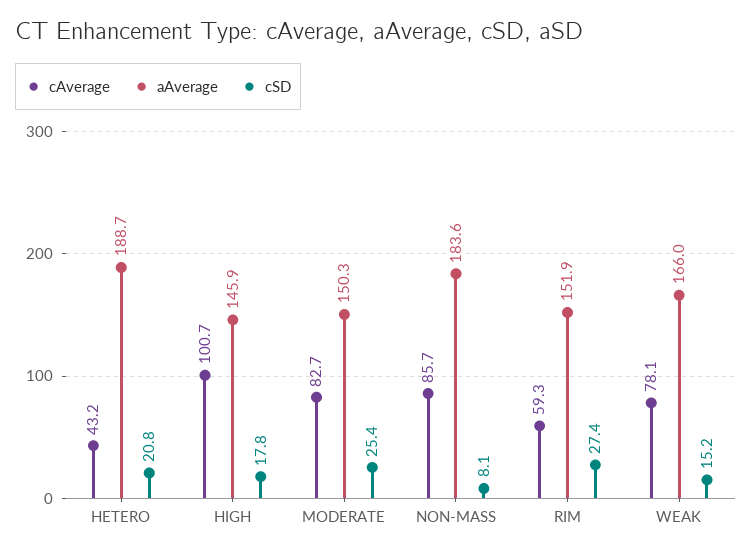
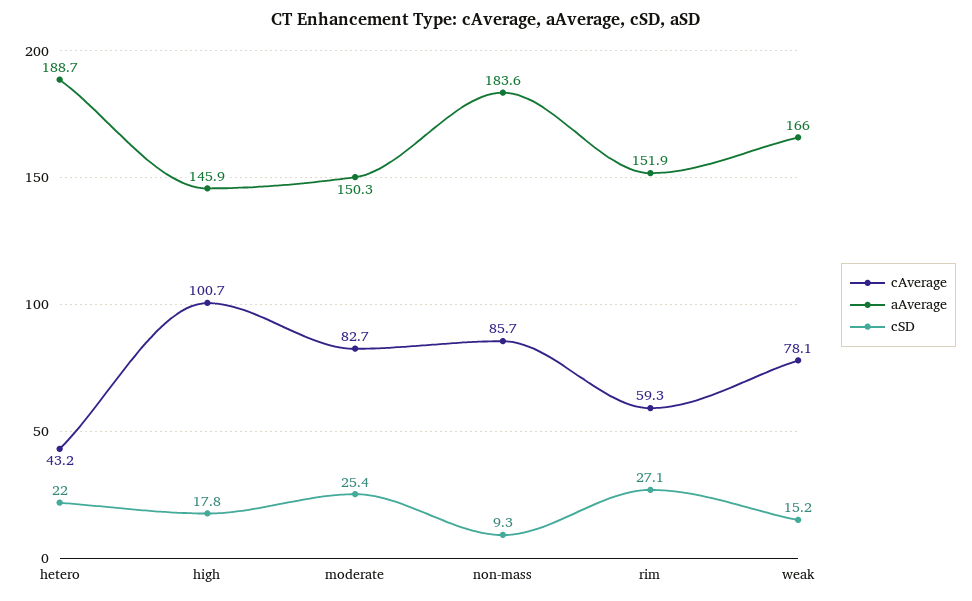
cSD, HETERO: 20.8 -> 22
cSD, NON-MASS: 8.1 -> 9.3
cSD, RIM: 27.4 -> 27.1

